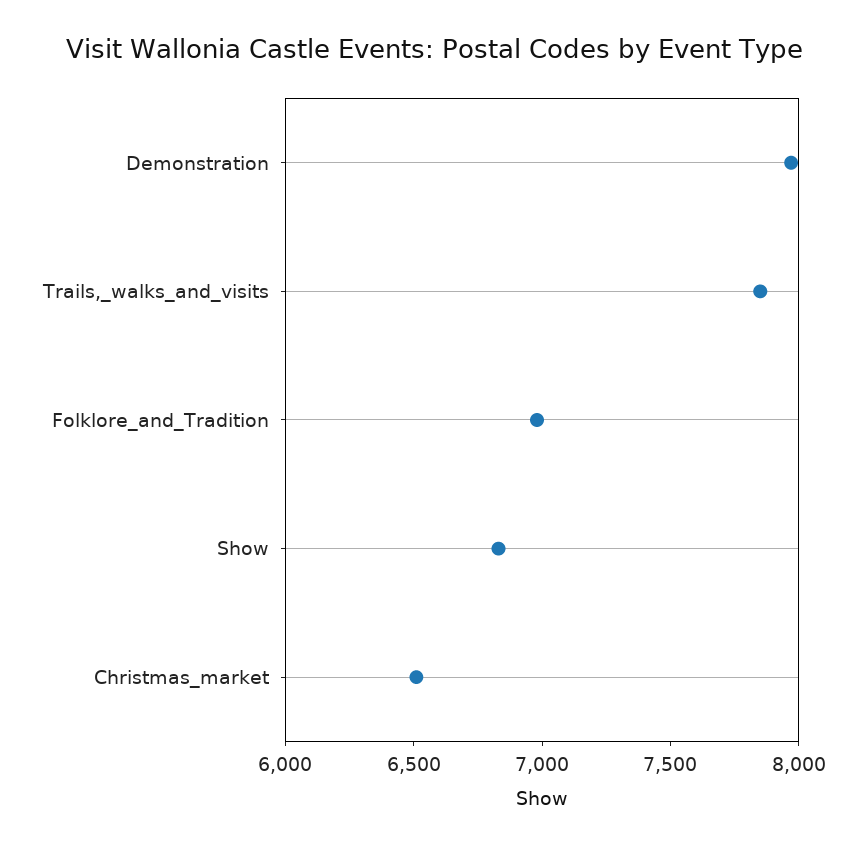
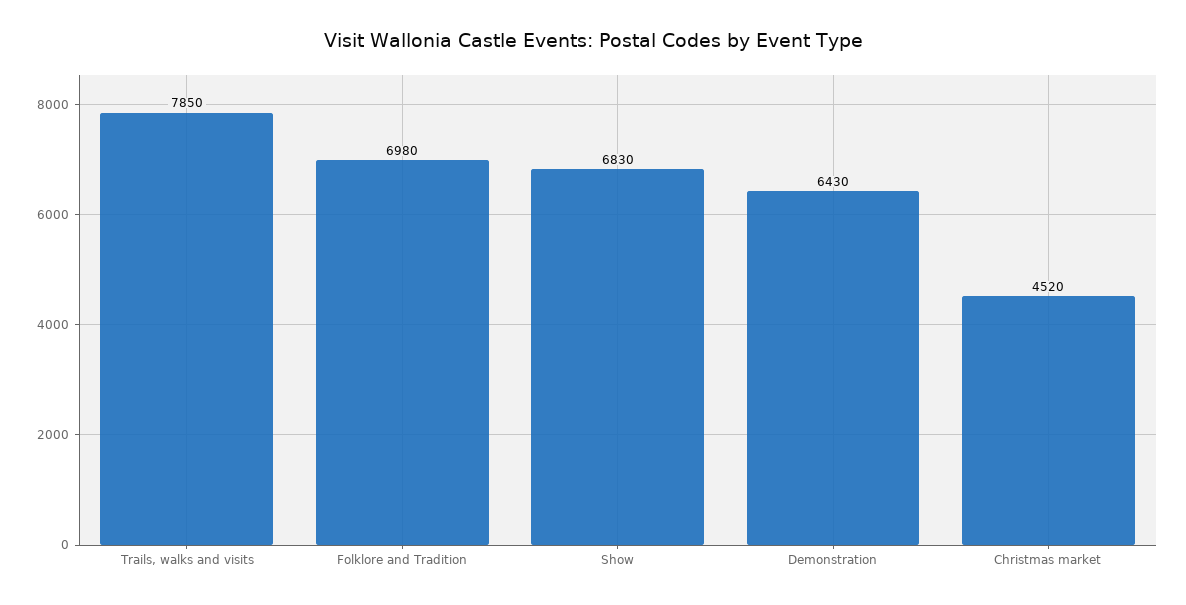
Demonstration: 8000 -> 6430
Christmas_market: 6500 -> 4520

